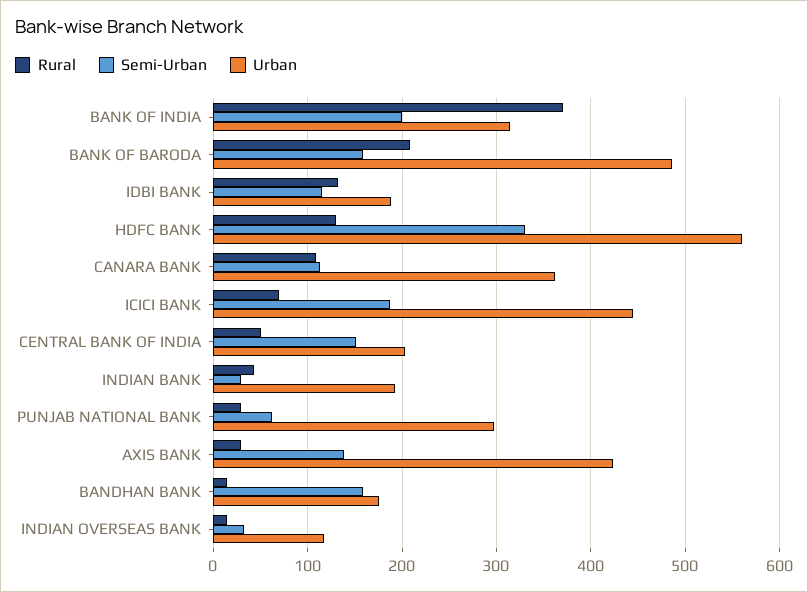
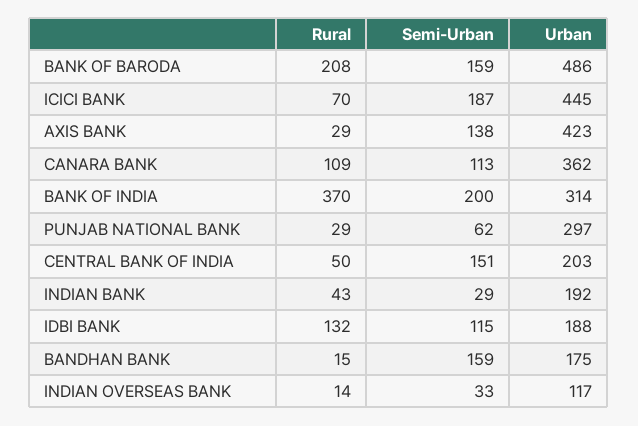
Rural, HDFC BANK: 130 -> none
Semi-Urban, HDFC BANK: 330 -> none
Urban, HDFC BANK: 560 -> none

